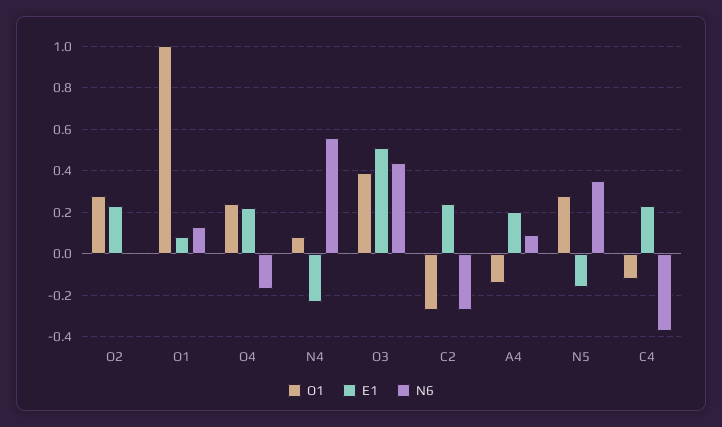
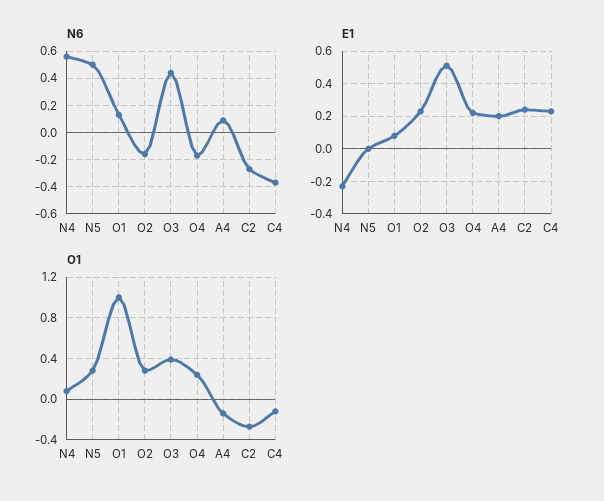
N6, O2: 0 -> -0.15
E1, N5: -0.15 -> 0
N6, N5: 0.35 -> 0.5

